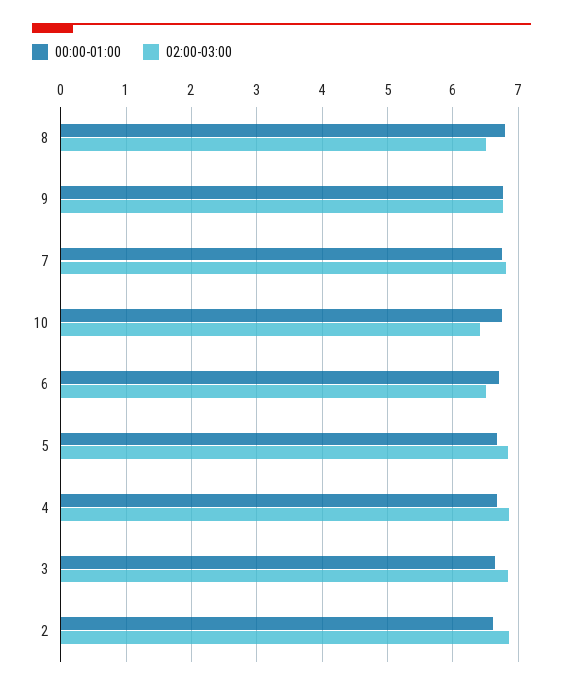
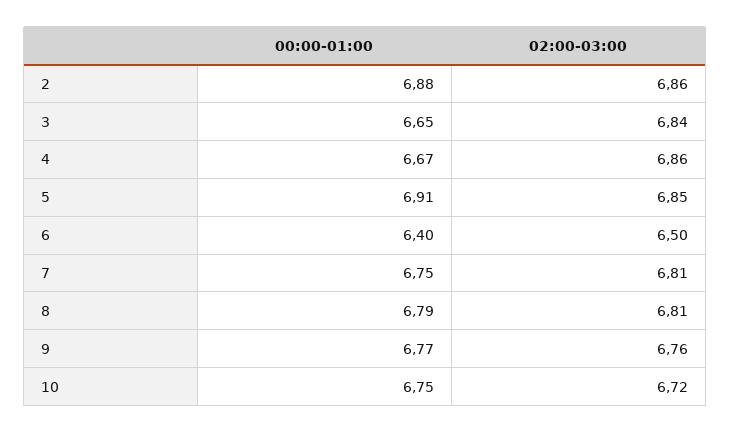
02:00-03:00, 8: 6.5 -> 6.81
02:00-03:00, 10: 6.4 -> 6.72
00:00-01:00, 6: 6.7 -> 6.4
00:00-01:00, 5: 6.7 -> 6.91
00:00-01:00, 2: 6.6 -> 6.88

